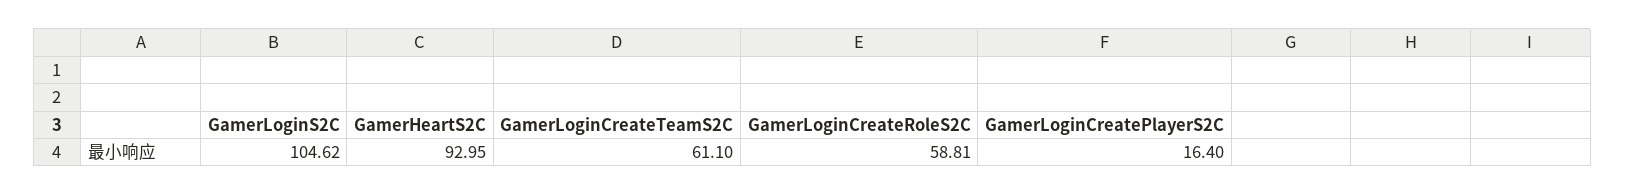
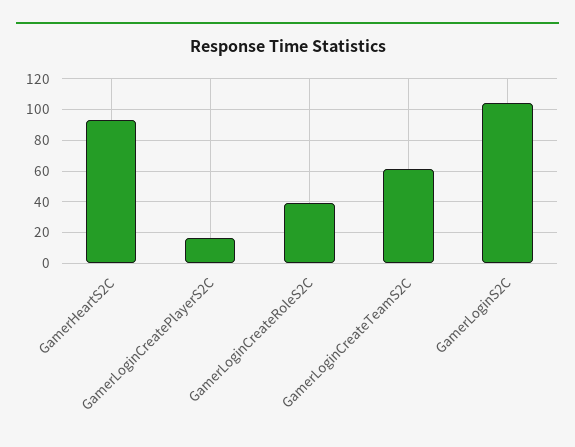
GamerLoginCreateRoleS2C: 58.81 -> 40

